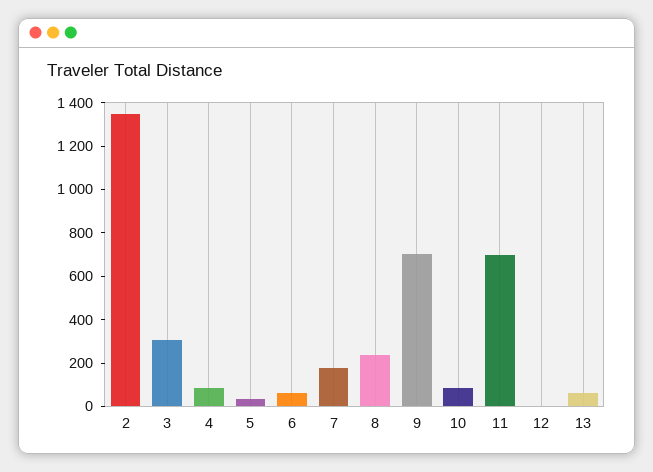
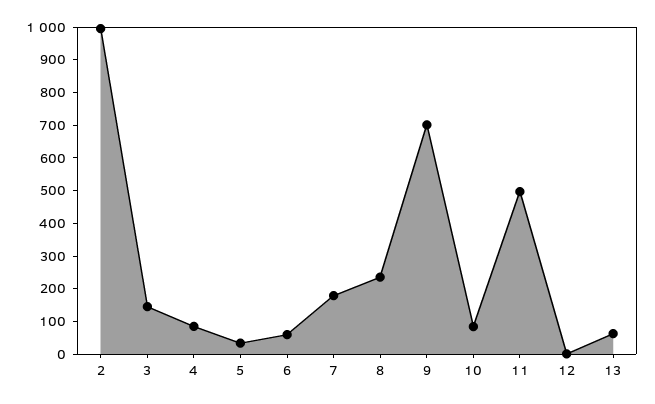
2: 1350 -> 1000
3: 300 -> 150
11: 700 -> 500

